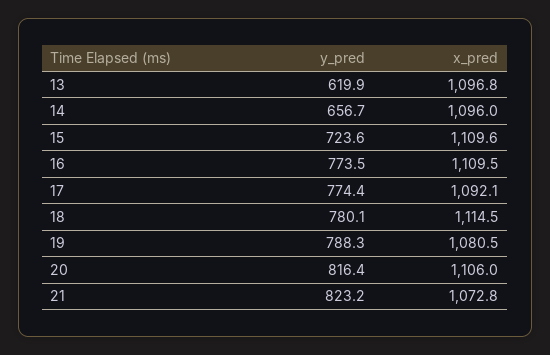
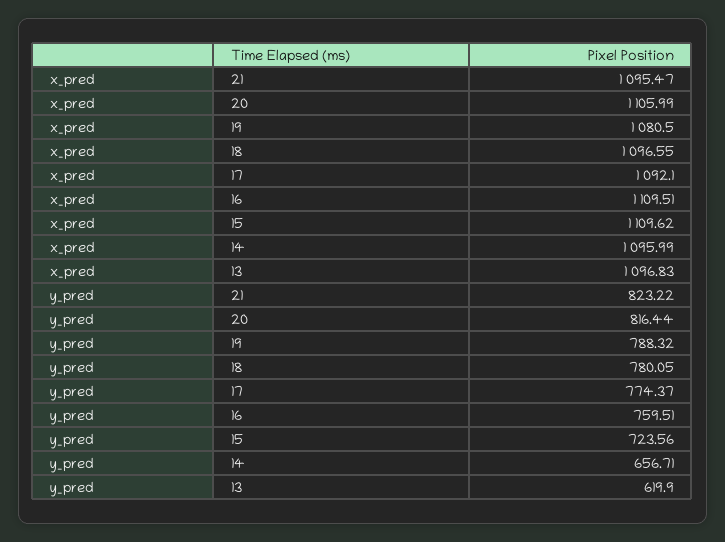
y_pred, 16: 773.5 -> 759.51
x_pred, 18: 1114.5 -> 1096.55
x_pred, 21: 1072.8 -> 1095.47

